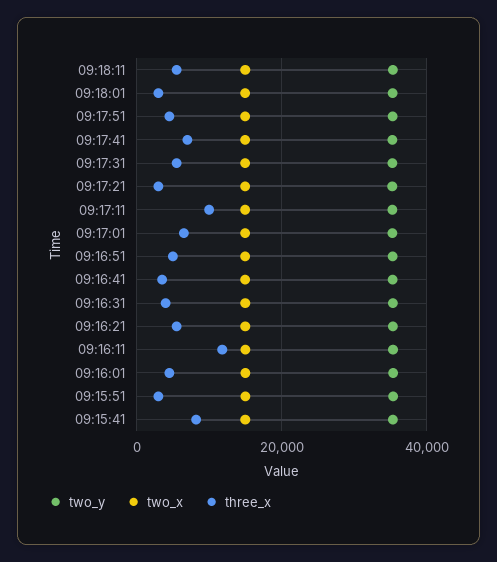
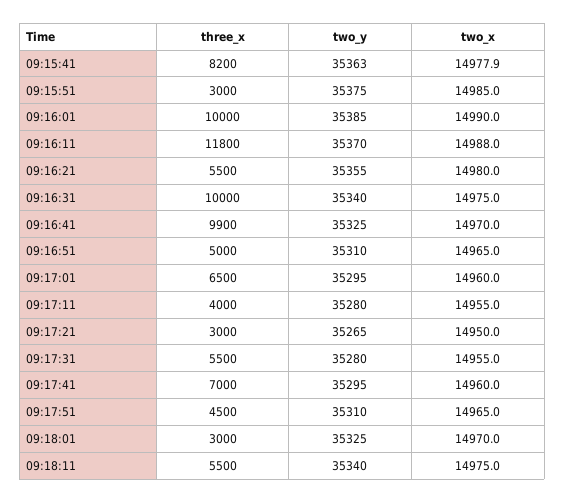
three_x, 09:17:11: 10000 -> 4000
three_x, 09:16:41: 4000 -> 9900
three_x, 09:16:31: 4000 -> 10000
three_x, 09:16:01: 4000 -> 10000

